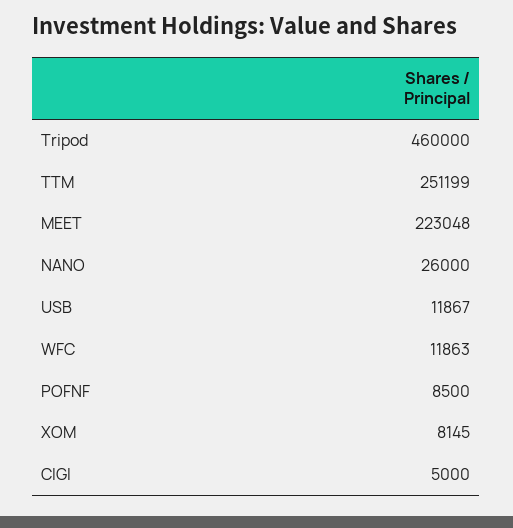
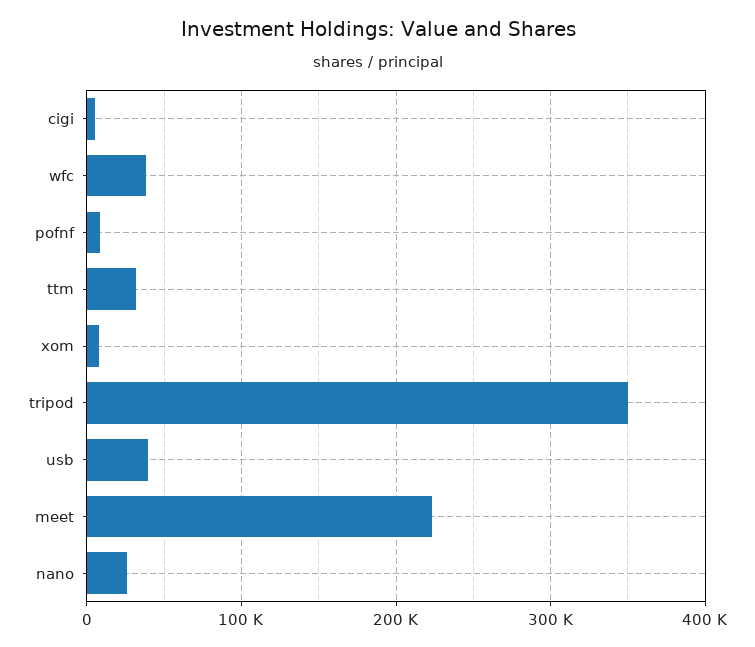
Tripod: 460000 -> 350000
TTM: 251199 -> 30000
USB: 11867 -> 40000
WFC: 11863 -> 40000

